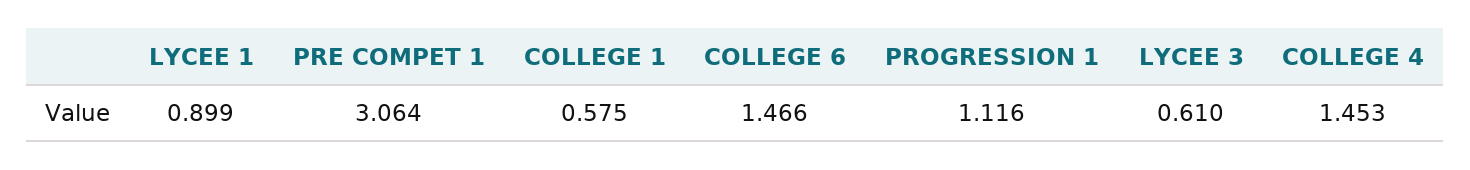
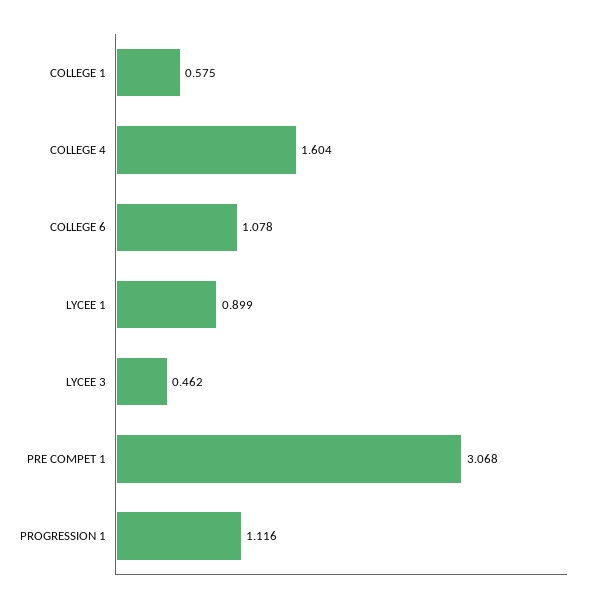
PRE COMPET 1: 3.064 -> 3.068
COLLEGE 6: 1.466 -> 1.078
LYCEE 3: 0.61 -> 0.462
COLLEGE 4: 1.453 -> 1.604

